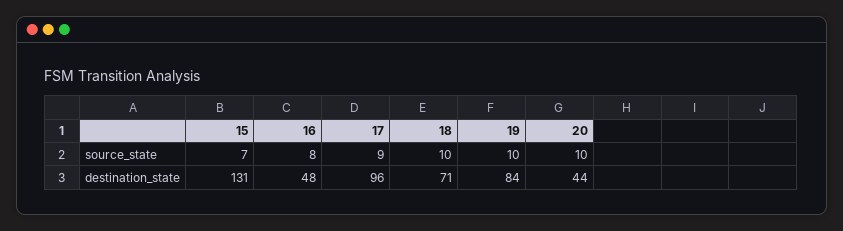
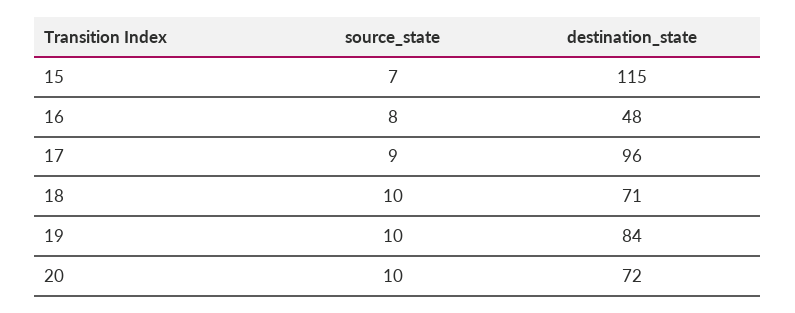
15, destination_state: 131 -> 115
20, destination_state: 44 -> 72

